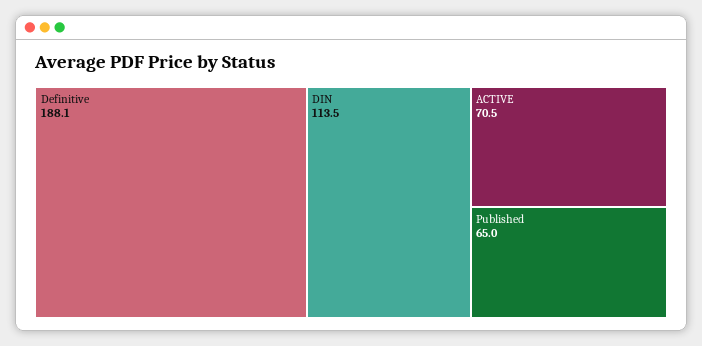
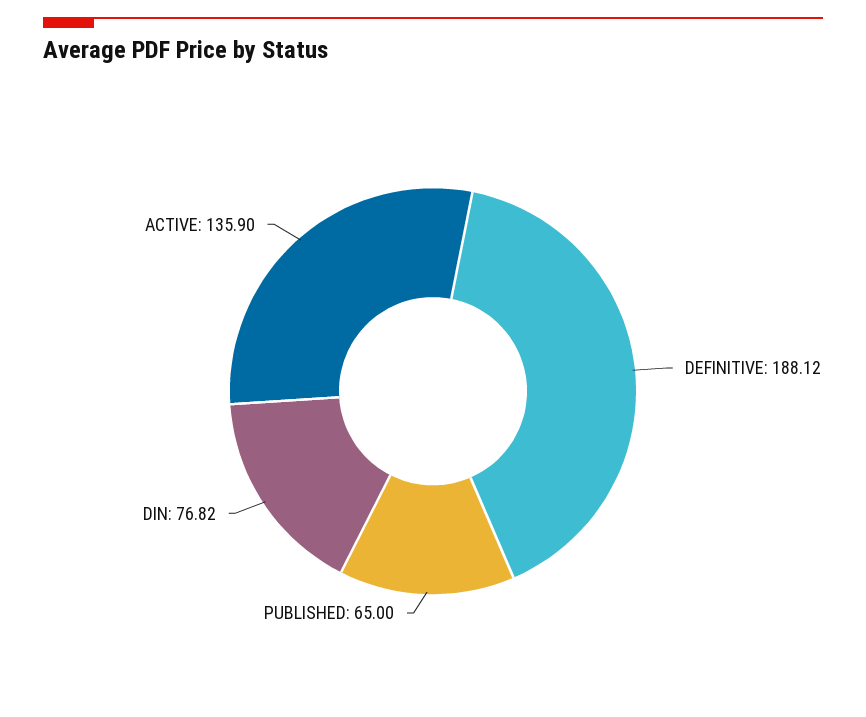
DIN: 113.5 -> 76.82
ACTIVE: 70.5 -> 135.9

